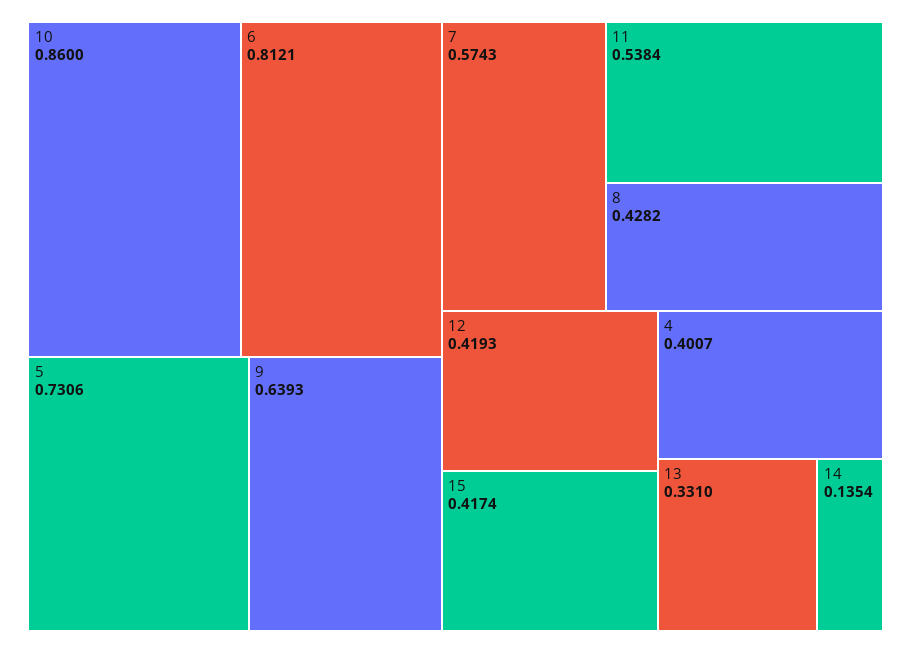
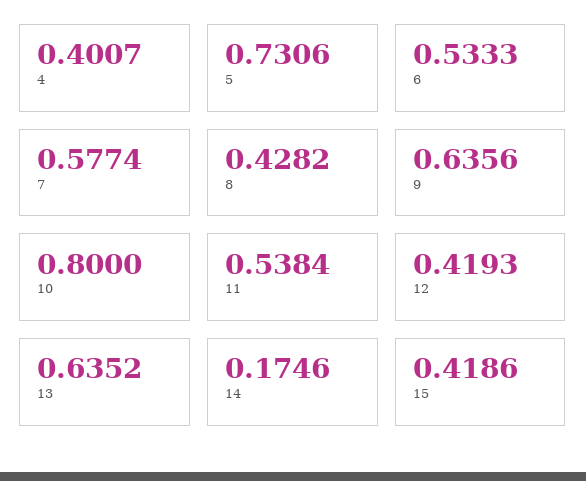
10: 0.86 -> 0.8
6: 0.8121 -> 0.5333
9: 0.6393 -> 0.6356
7: 0.5743 -> 0.5774
15: 0.4174 -> 0.4186
13: 0.331 -> 0.6352
14: 0.1354 -> 0.1746

